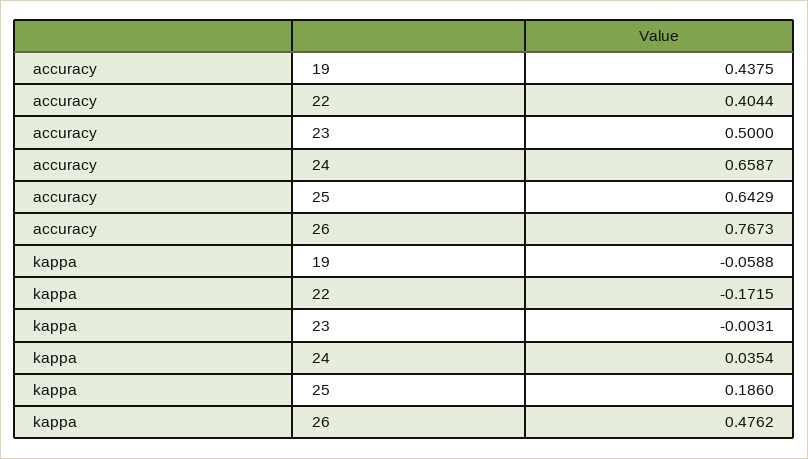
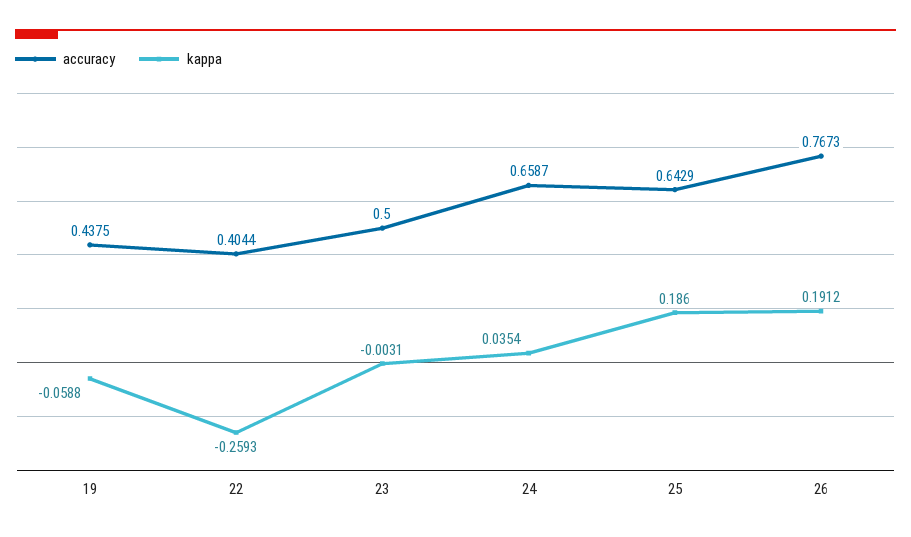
kappa, 22: -0.1715 -> -0.2593
kappa, 26: 0.4762 -> 0.1912

